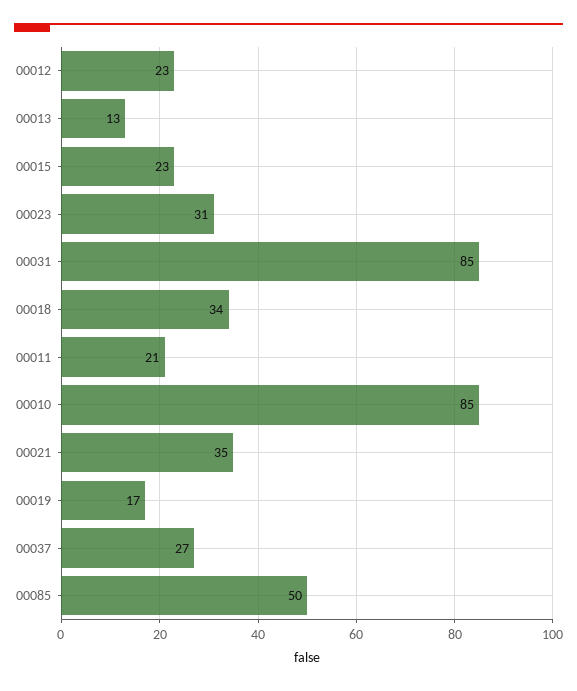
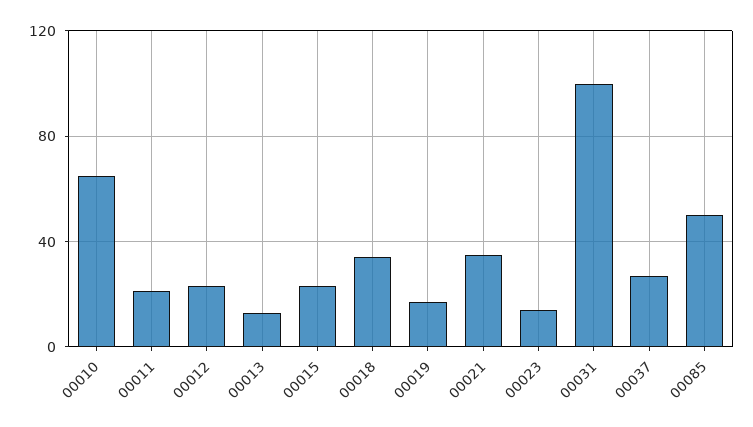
00023: 31 -> 15
00031: 85 -> 100
00010: 85 -> 65

